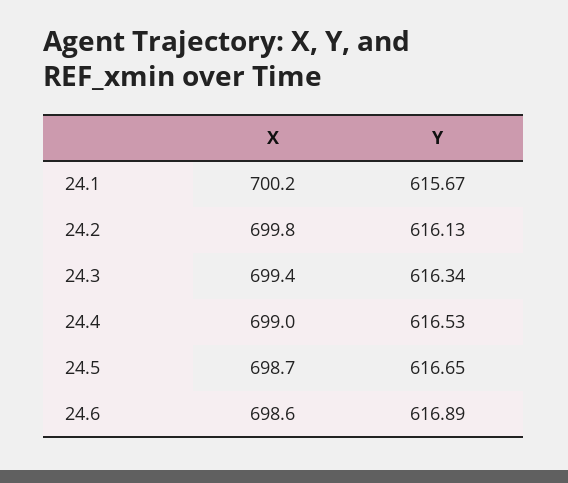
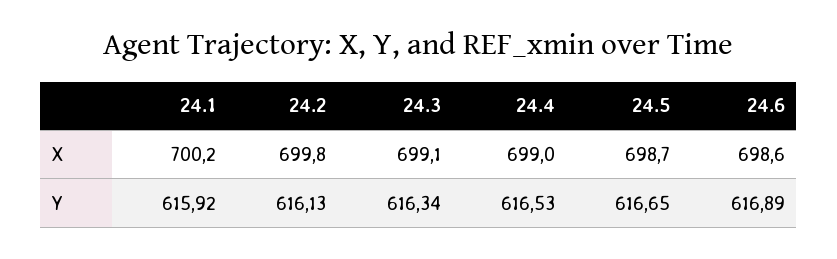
Y, 24.1: 615.67 -> 615.92
X, 24.3: 699.4 -> 699.1

